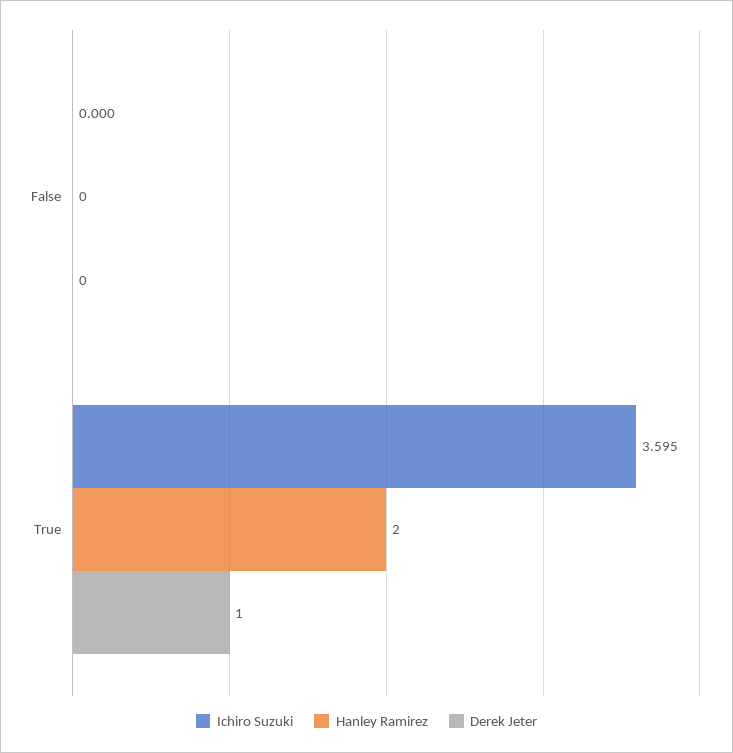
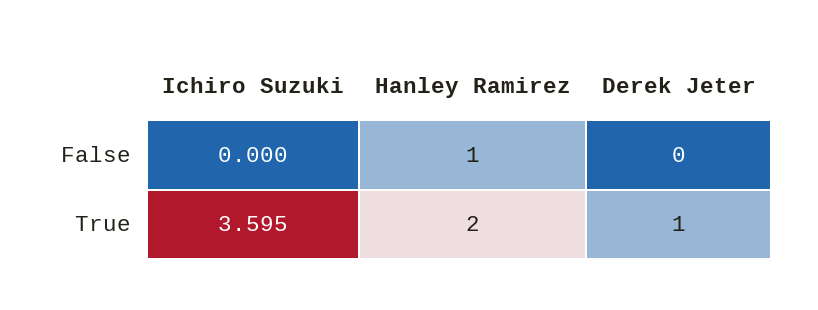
Hanley Ramirez, False: 0 -> 1

